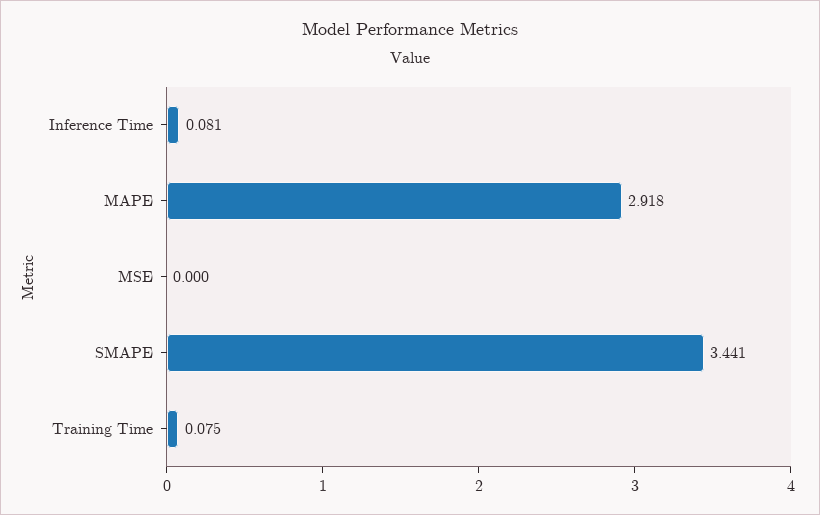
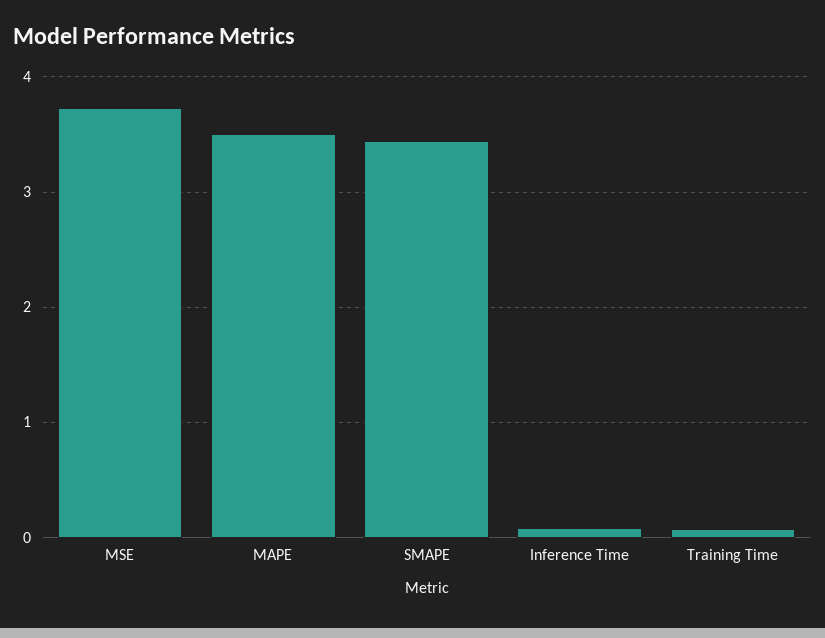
MAPE: 2.918 -> 3.5
MSE: 0 -> 3.7

